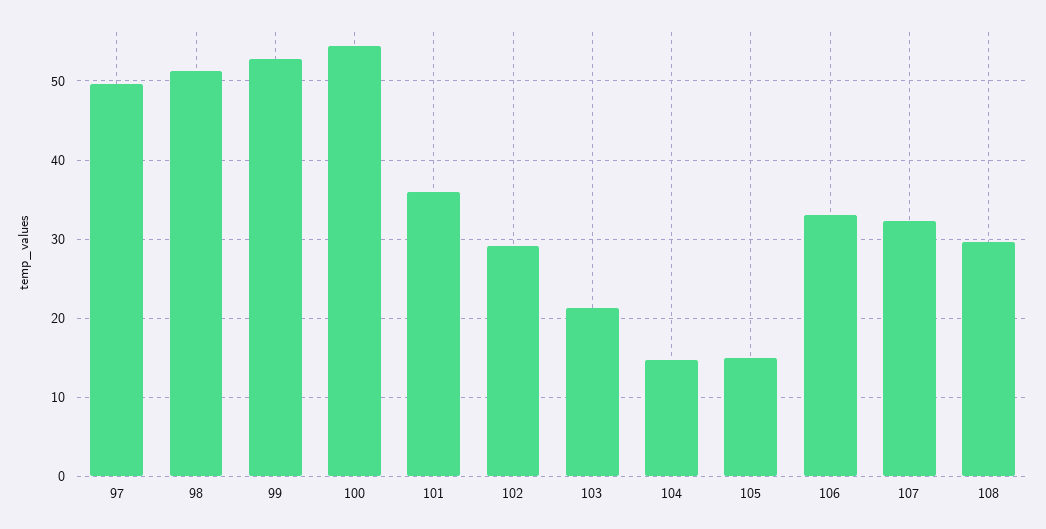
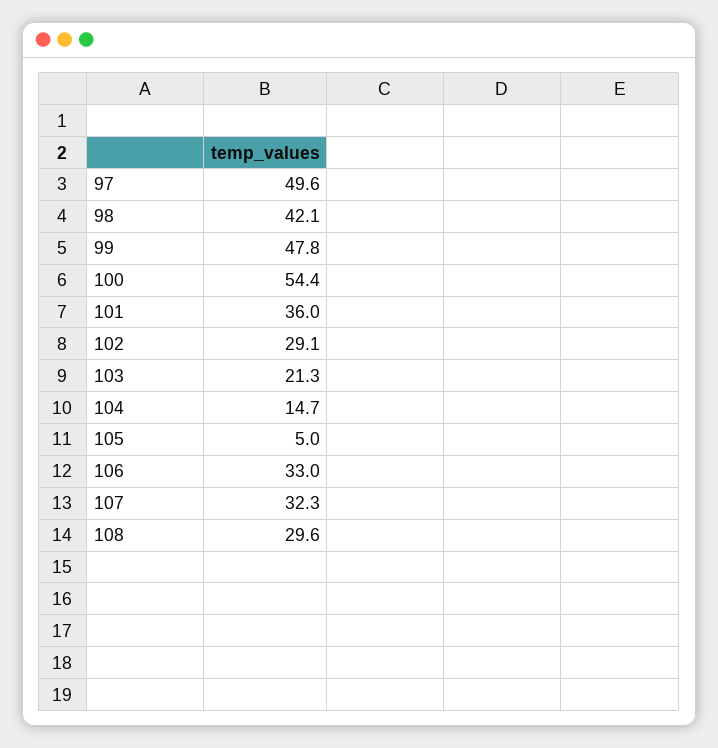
98: 51 -> 42.1
99: 53 -> 47.8
105: 15 -> 5

